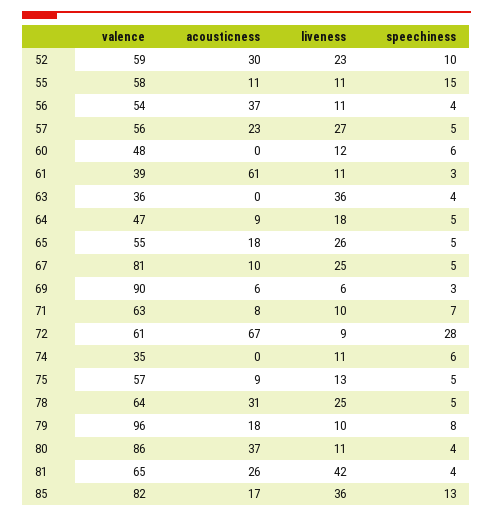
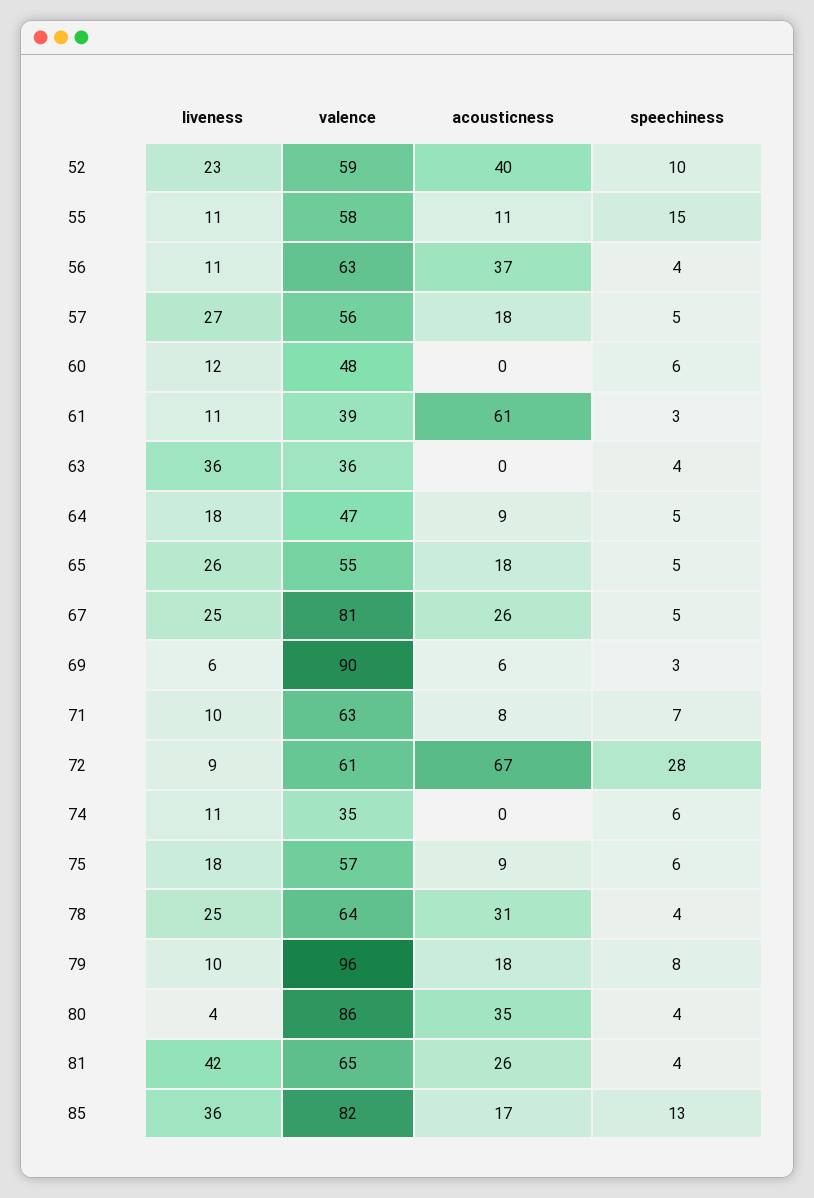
acousticness, 52: 30 -> 40
valence, 56: 54 -> 63
acousticness, 57: 23 -> 18
acousticness, 67: 10 -> 26
liveness, 75: 13 -> 18
speechiness, 75: 5 -> 6
speechiness, 78: 5 -> 4
acousticness, 80: 37 -> 35
liveness, 80: 11 -> 4

